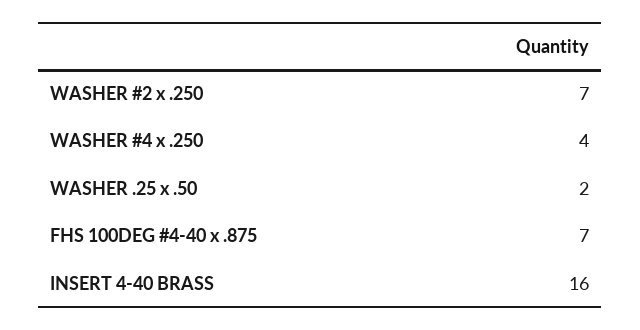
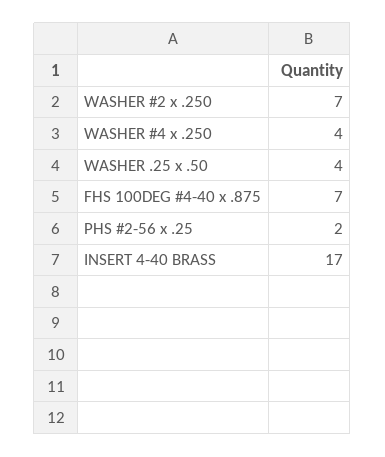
WASHER .25 x .50: 2 -> 4
INSERT 4-40 BRASS: 16 -> 17
PHS #2-56 x .25: none -> 2

